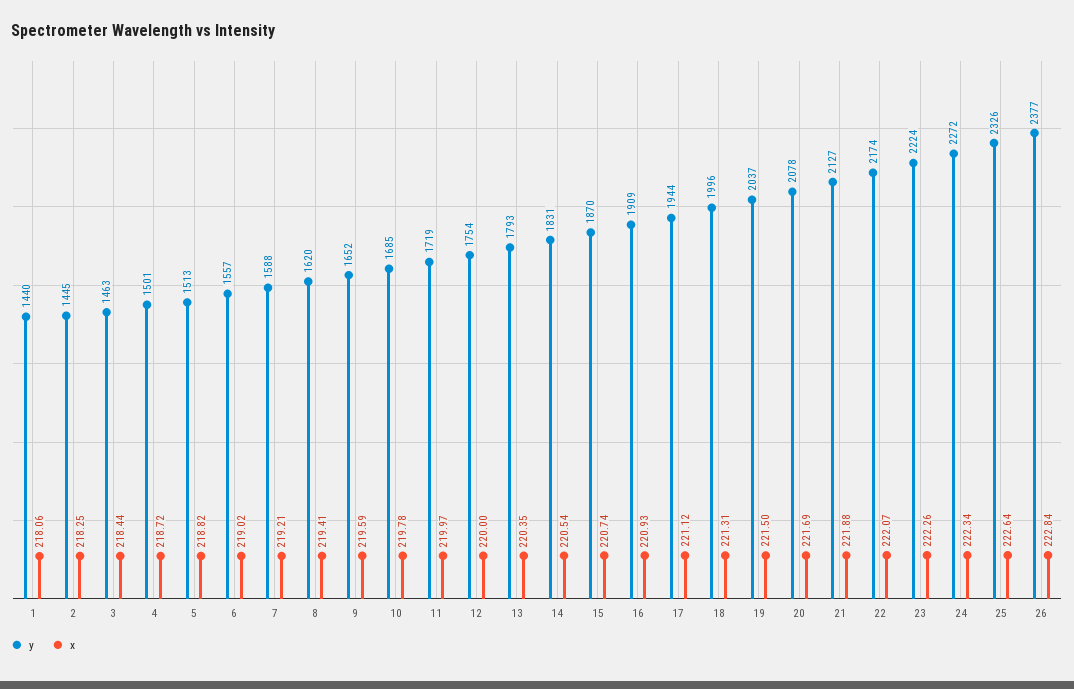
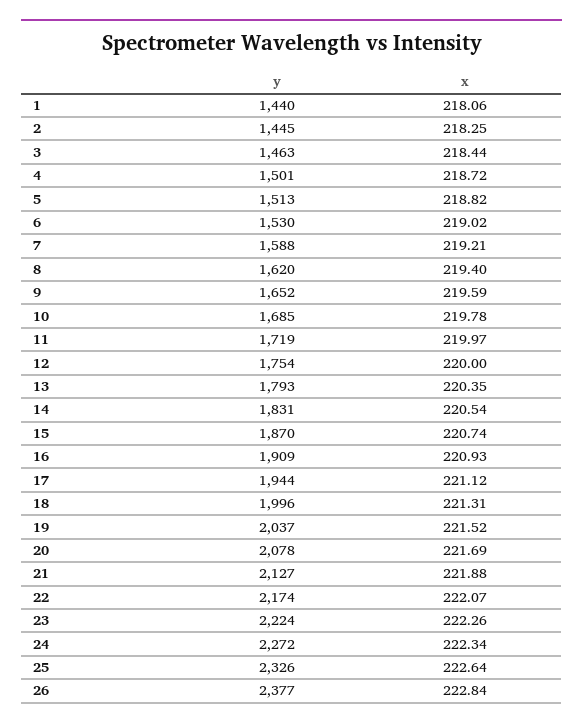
y, 6: 1557 -> 1530
x, 8: 219.41 -> 219.4
x, 19: 221.5 -> 221.52

